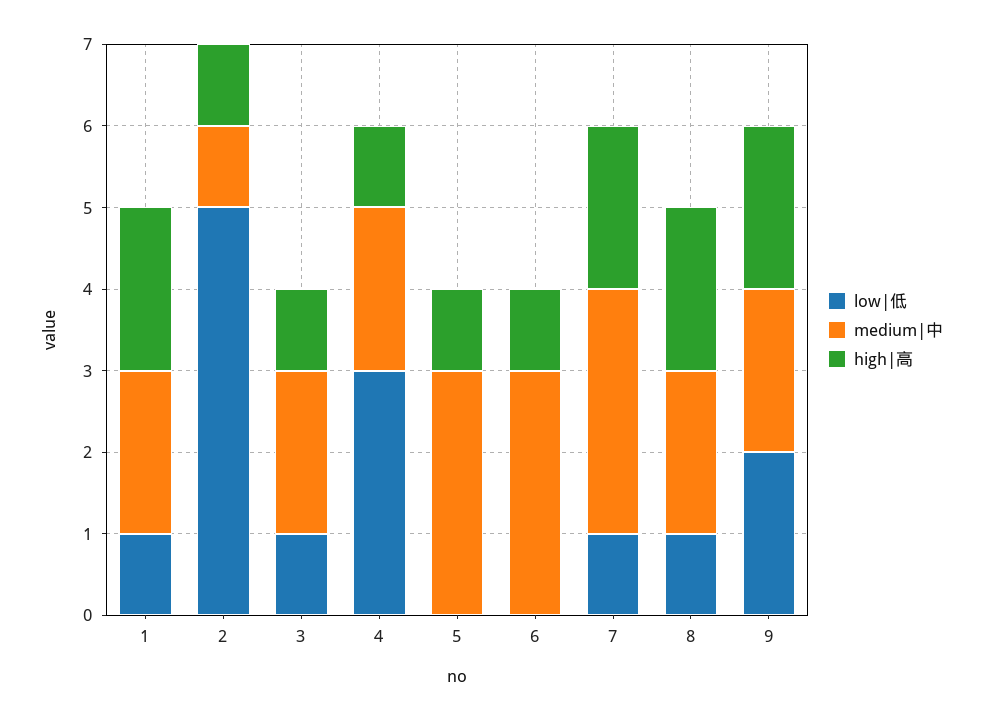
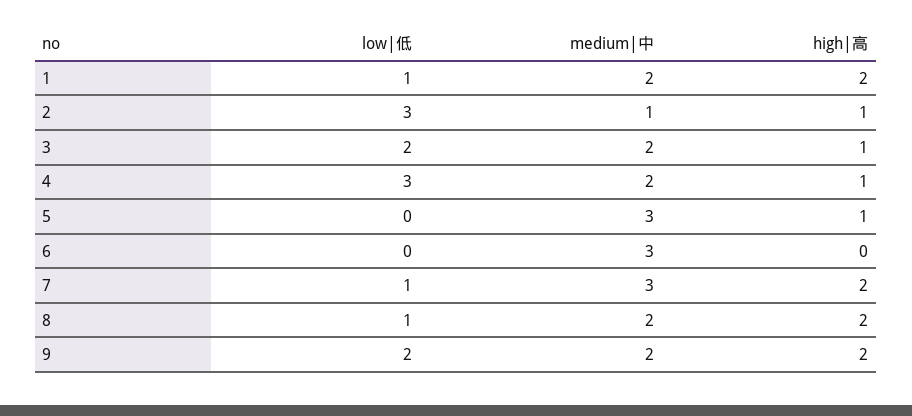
low|低, 2: 5 -> 3
low|低, 3: 1 -> 2
high|高, 6: 1 -> 0

